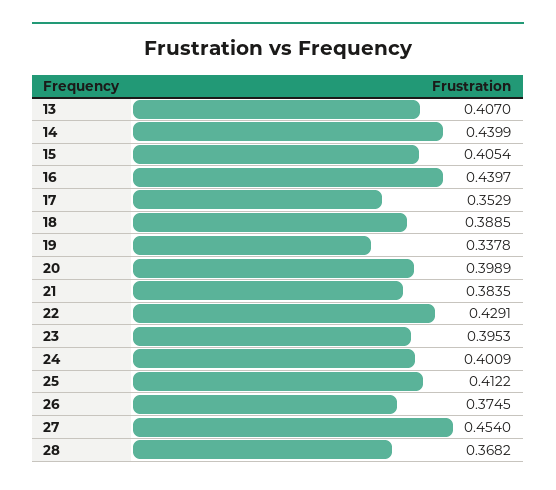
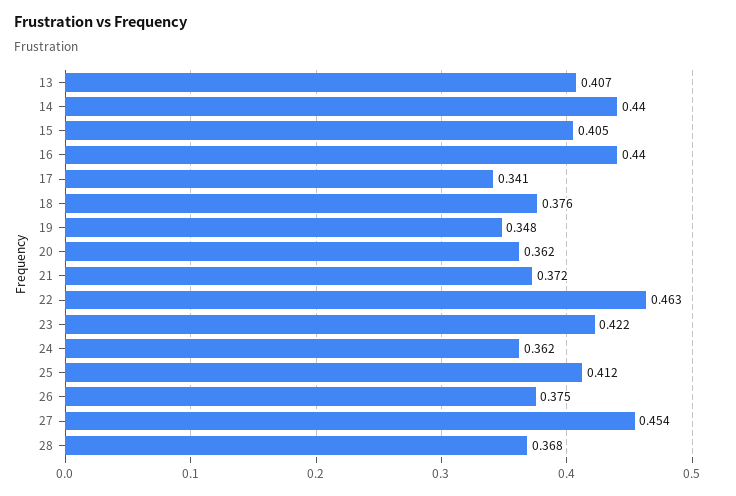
17: 0.3529 -> 0.341
18: 0.3885 -> 0.376
19: 0.3378 -> 0.348
20: 0.3989 -> 0.362
21: 0.3835 -> 0.372
22: 0.4291 -> 0.463
23: 0.3953 -> 0.422
24: 0.4009 -> 0.362

